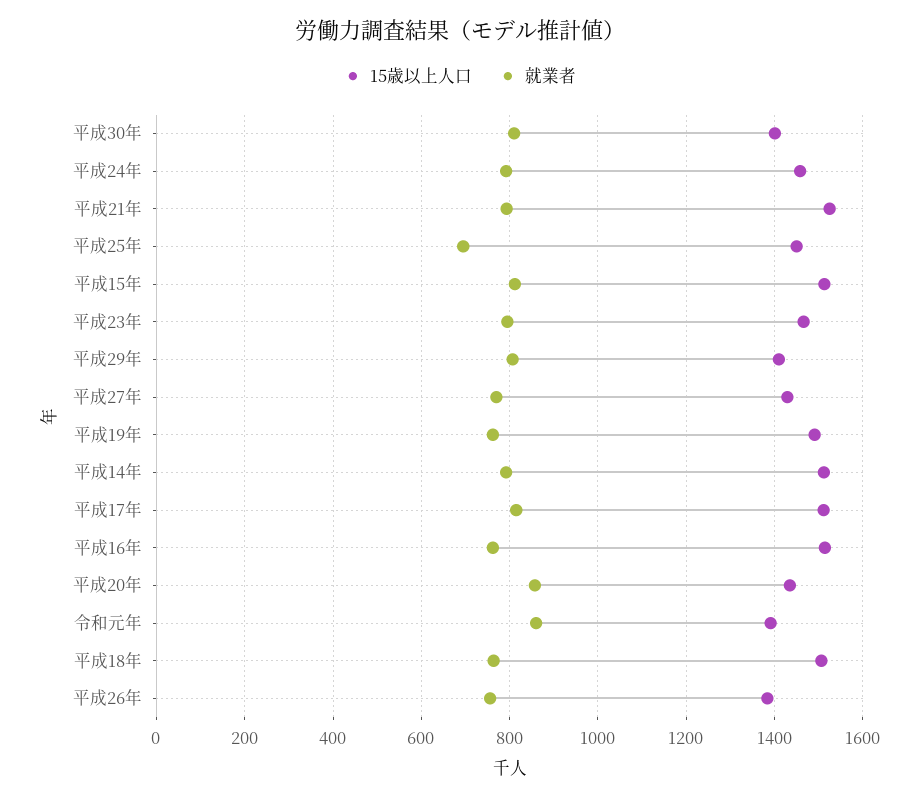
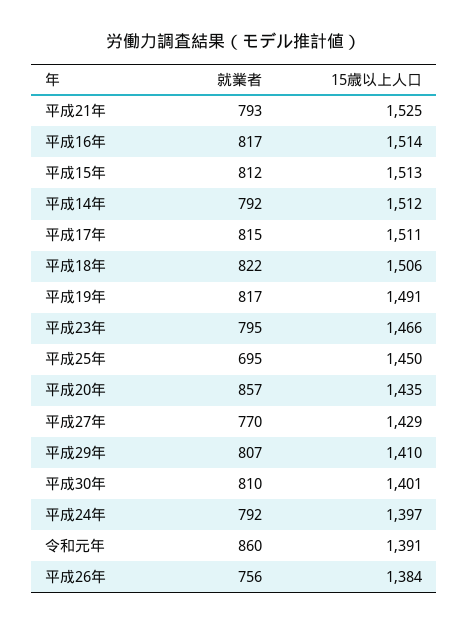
15歳以上人口, 平成24年: 1460 -> 1397
就業者, 平成19年: 760 -> 817
就業者, 平成16年: 760 -> 817
就業者, 平成18年: 760 -> 822

